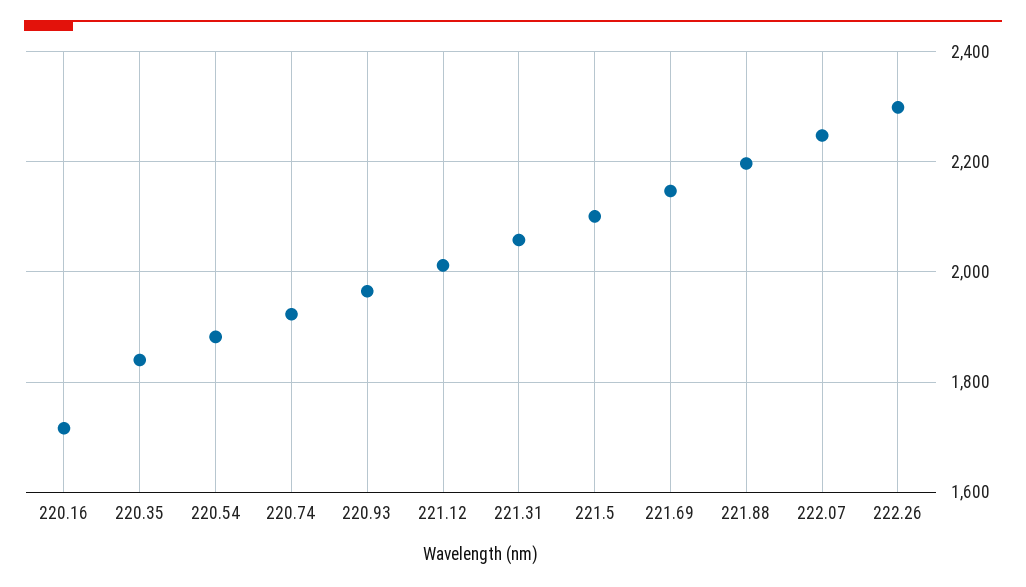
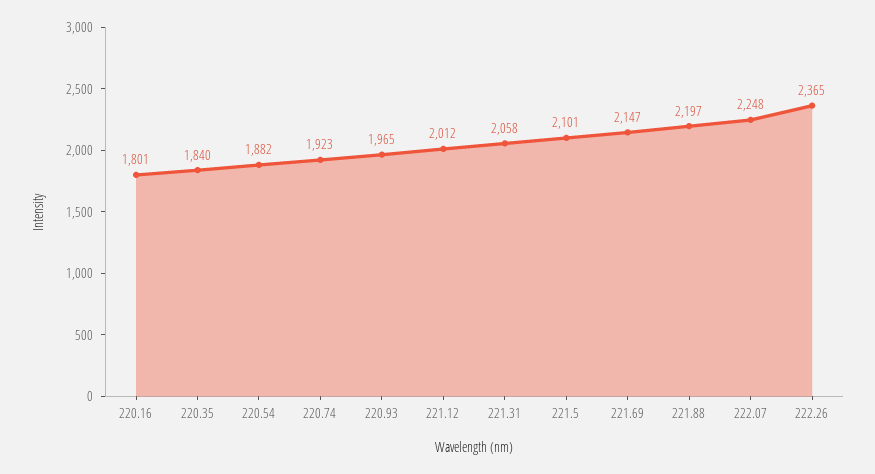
220.16: 1720 -> 1801
222.26: 2300 -> 2365

